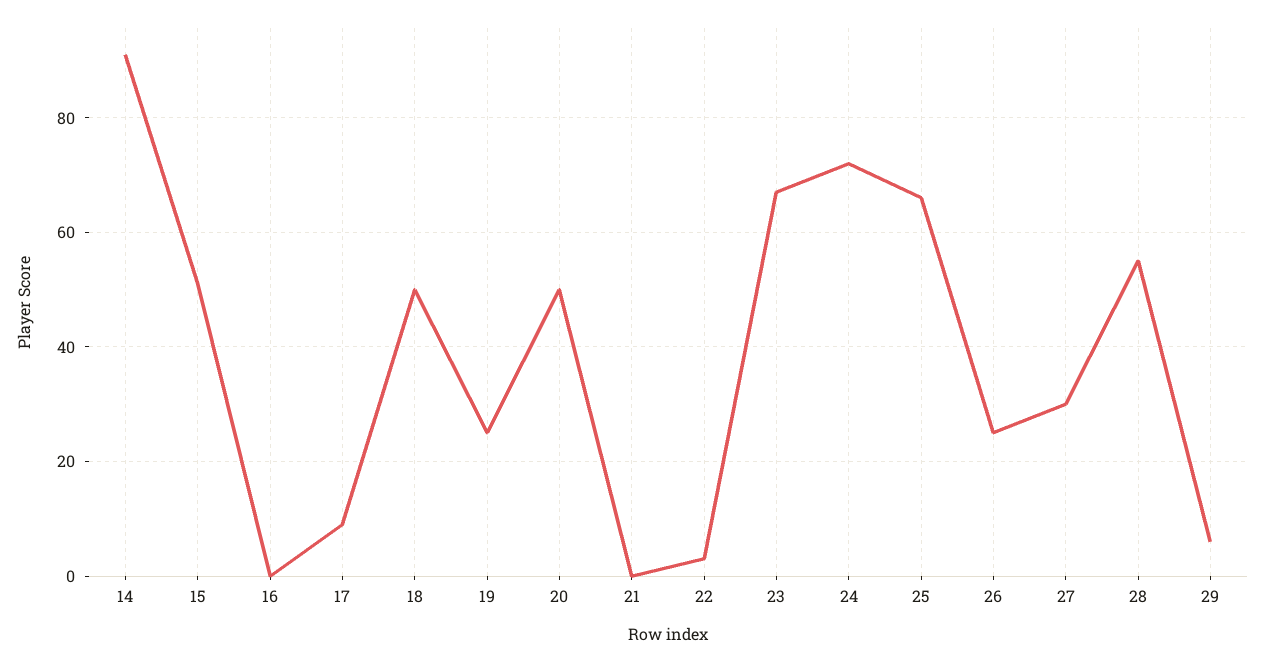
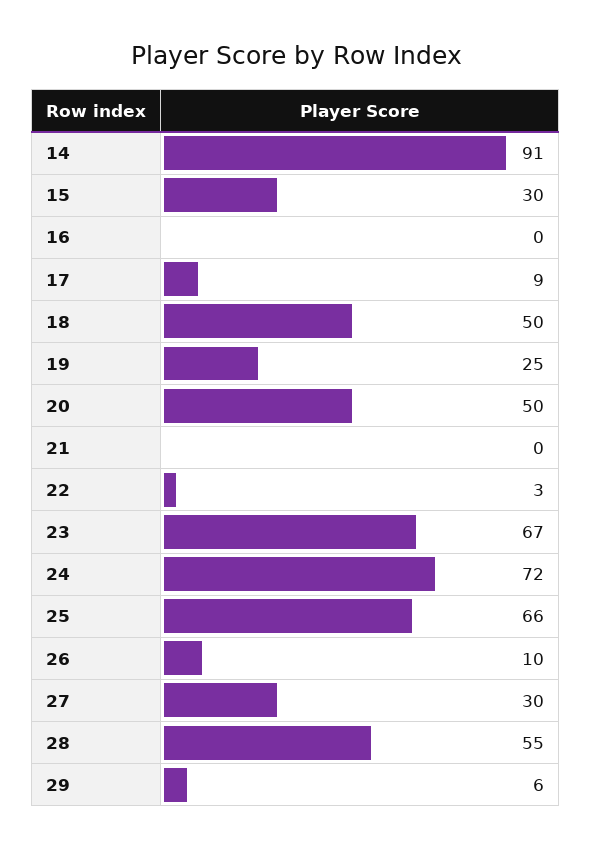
15: 50 -> 30
26: 25 -> 10

